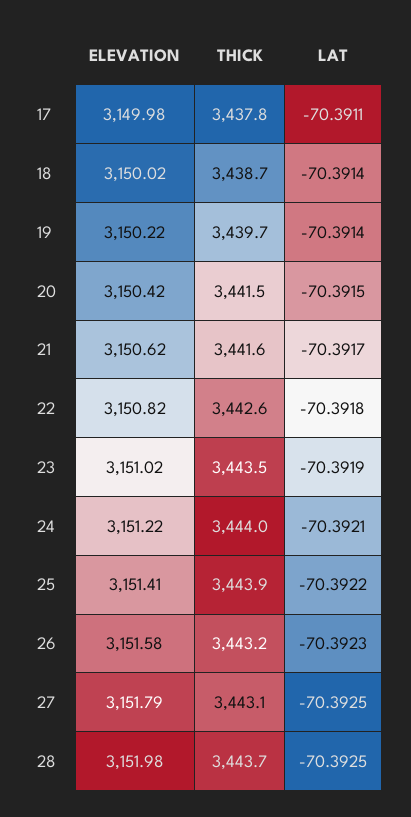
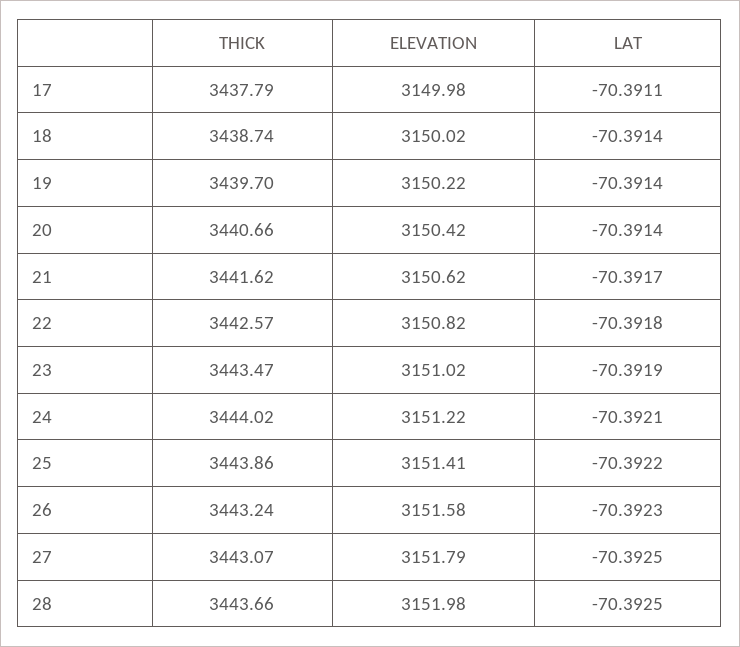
THICK, 20: 3441.5 -> 3440.66
LAT, 20: -70.3915 -> -70.3914

